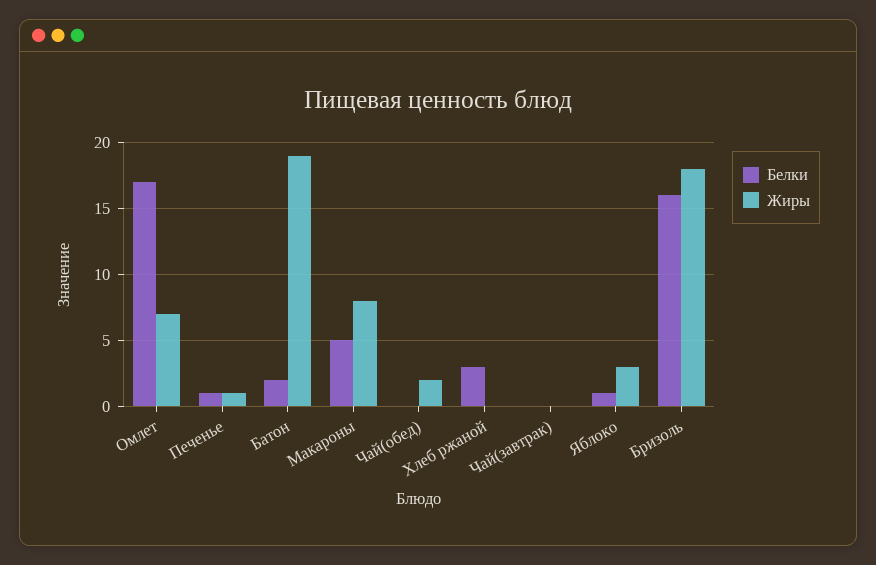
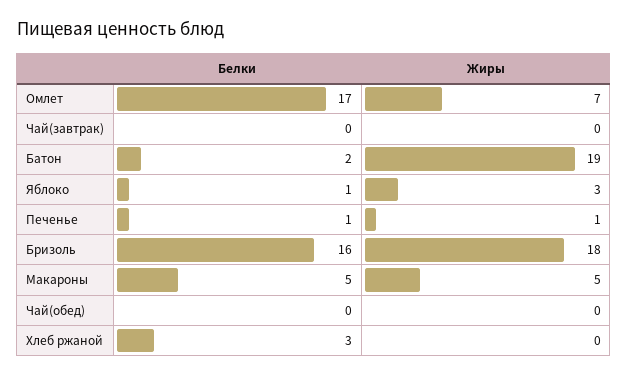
Жиры, Макароны: 8 -> 5
Жиры, Чай(обед): 2 -> 0

